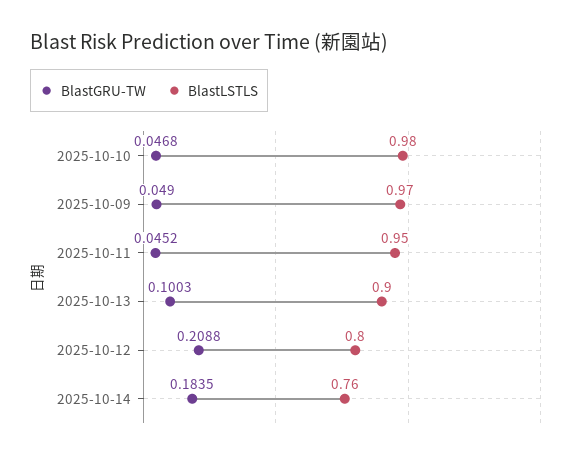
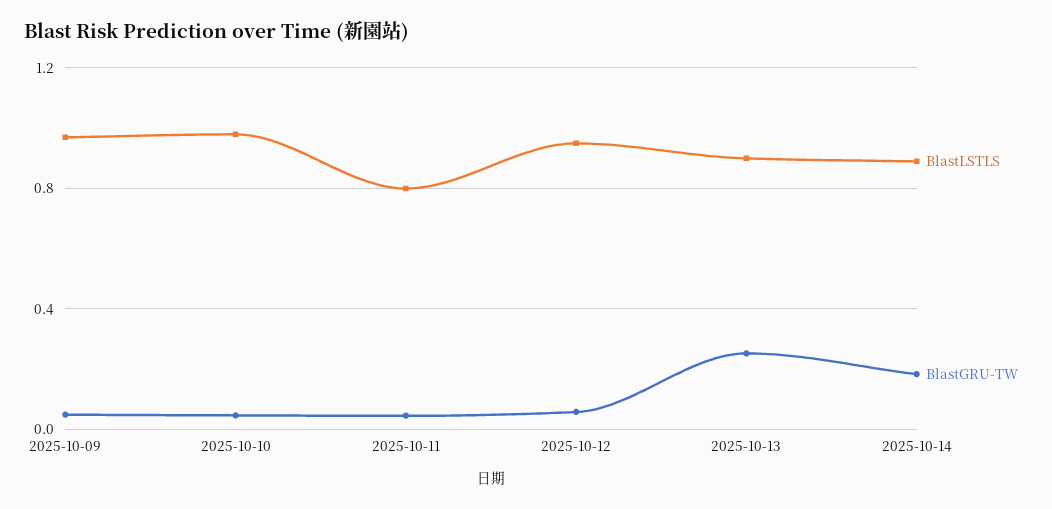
BlastLSTLS, 2025-10-11: 0.95 -> 0.8
BlastGRU-TW, 2025-10-13: 0.1003 -> 0.25
BlastGRU-TW, 2025-10-12: 0.2088 -> 0.05
BlastLSTLS, 2025-10-12: 0.8 -> 0.95
BlastLSTLS, 2025-10-14: 0.76 -> 0.9

